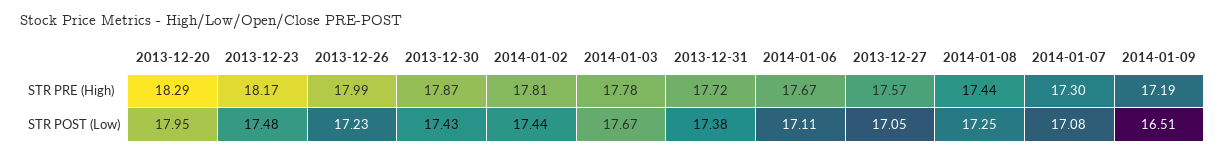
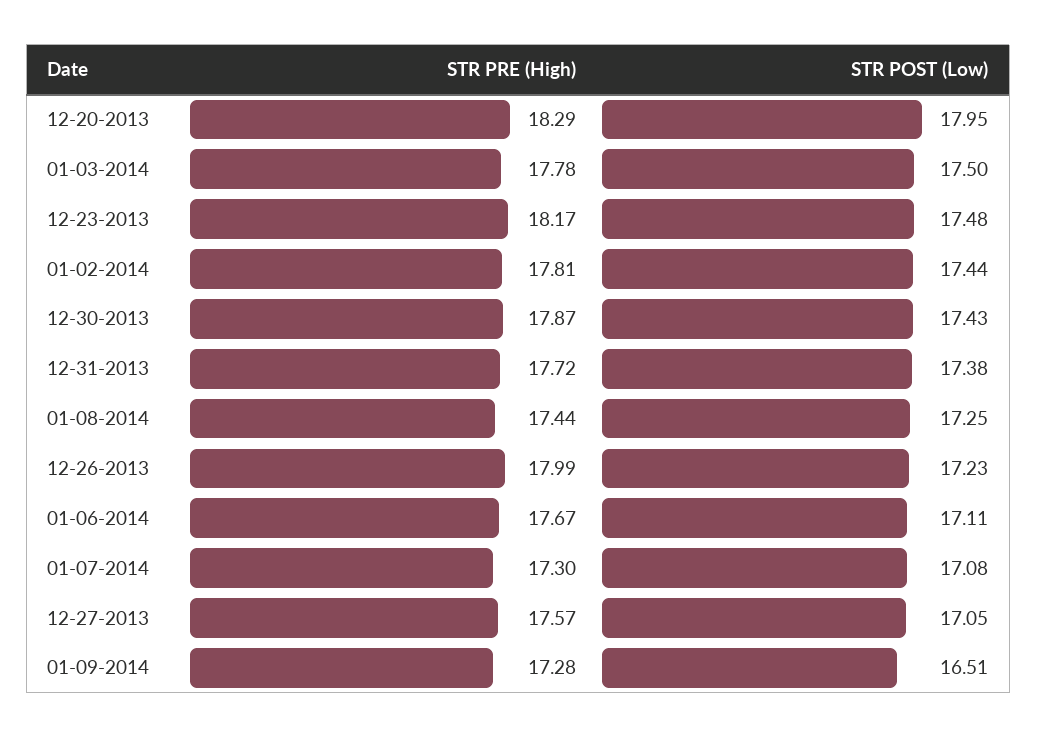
2014-01-09, STR PRE (High): 17.19 -> 17.28
2014-01-03, STR POST (Low): 17.67 -> 17.5

